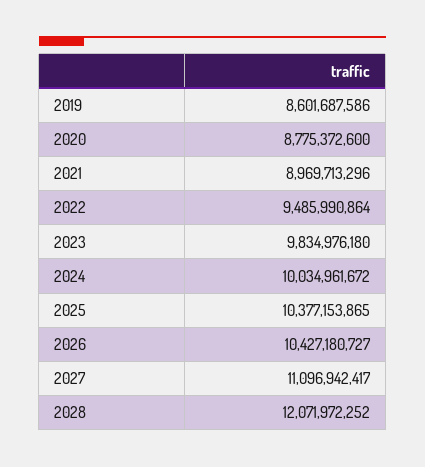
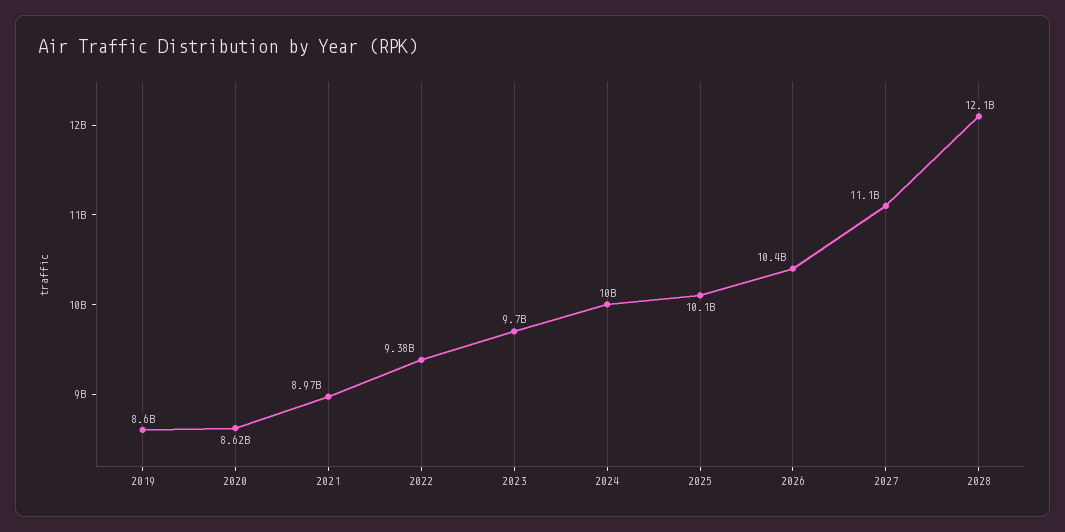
2020: 8775372600 -> 8620000000
2022: 9485990864 -> 9380000000
2023: 9834976180 -> 9700000000
2025: 10377153865 -> 10100000000

